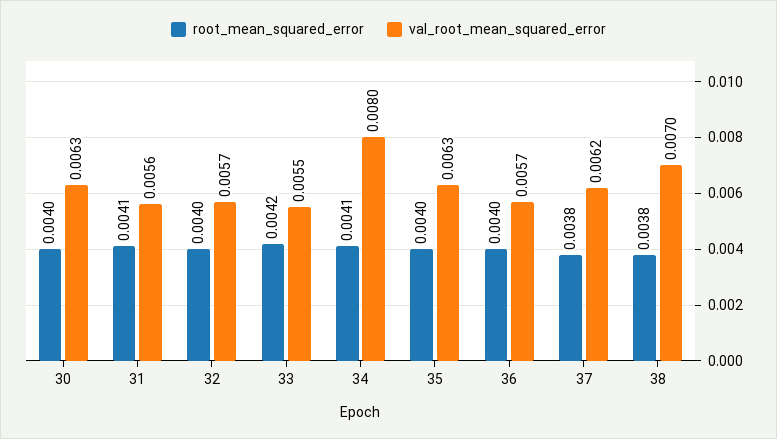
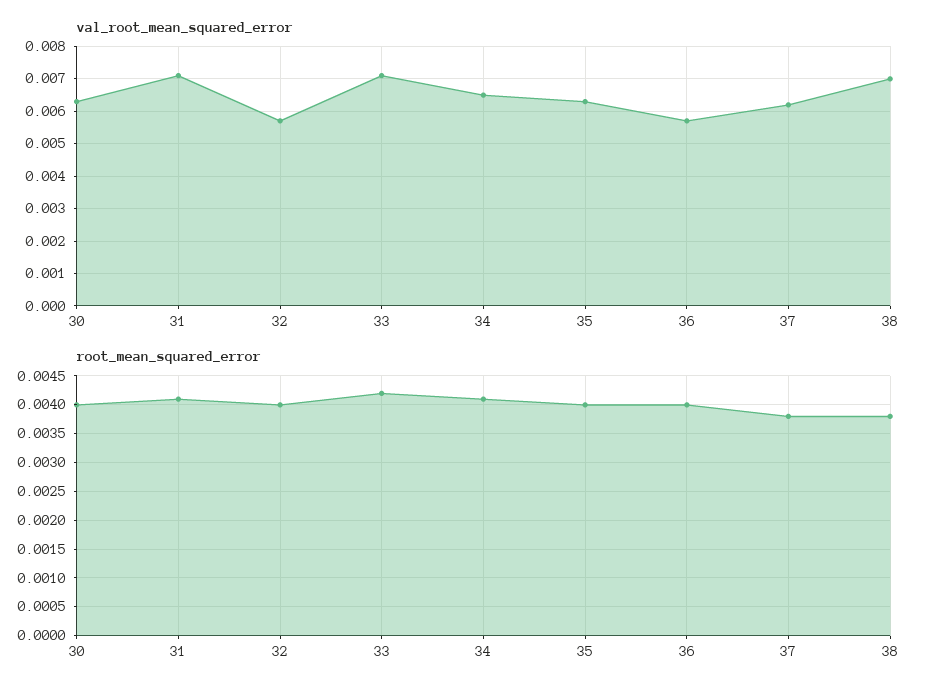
val_root_mean_squared_error, 31: 0.0056 -> 0.007
val_root_mean_squared_error, 33: 0.0055 -> 0.007
val_root_mean_squared_error, 34: 0.008 -> 0.0065

